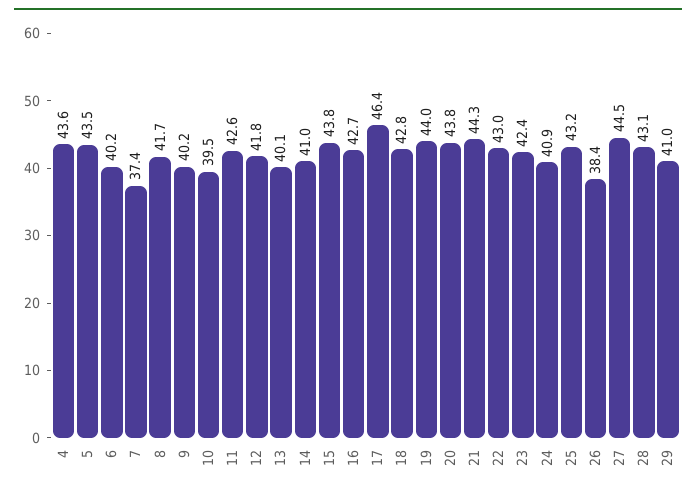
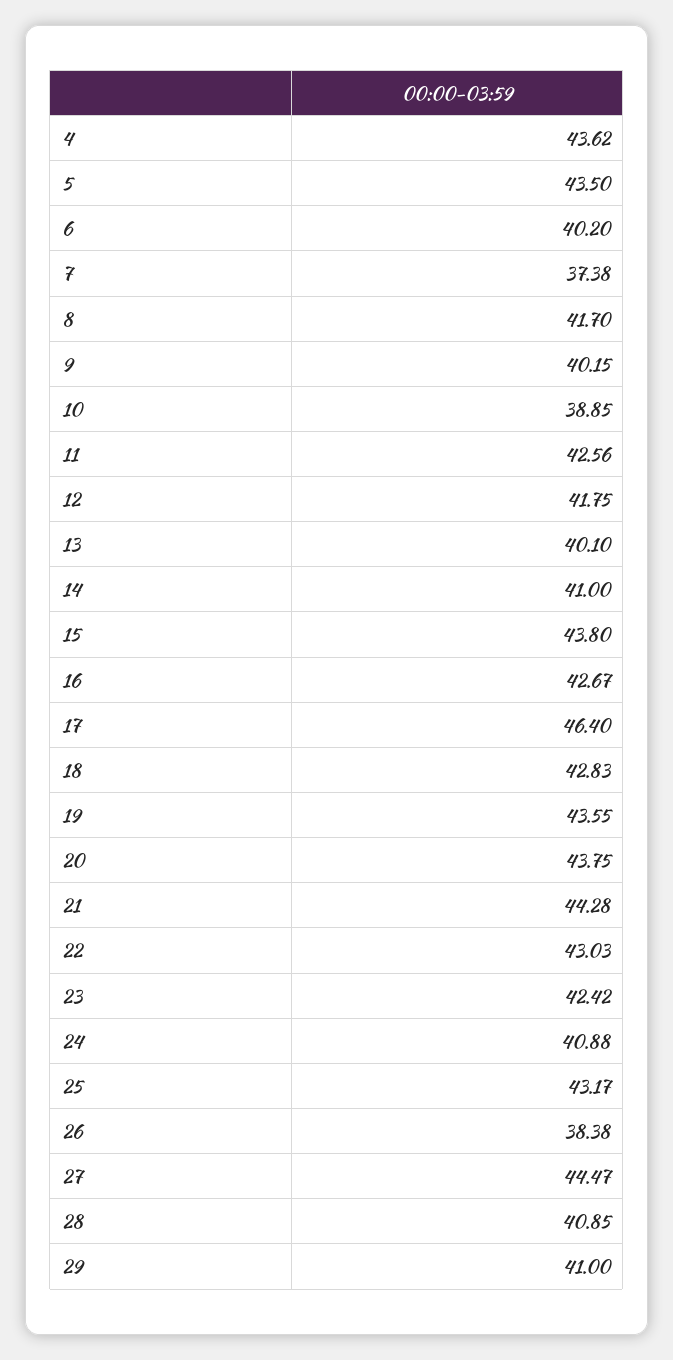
10: 39.5 -> 38.85
19: 44 -> 43.55
28: 43.1 -> 40.85

